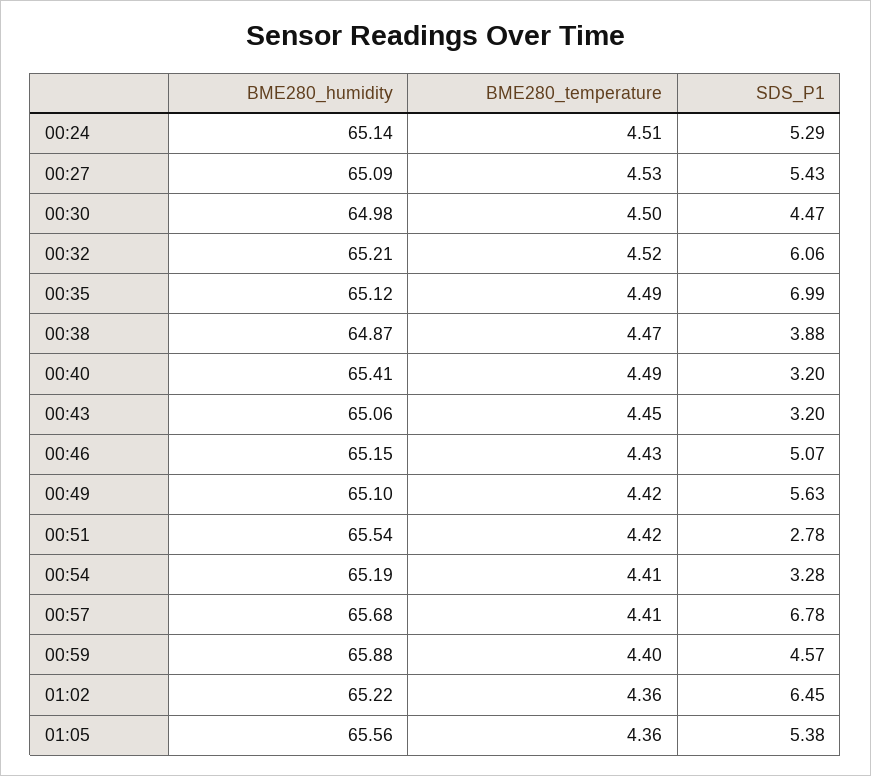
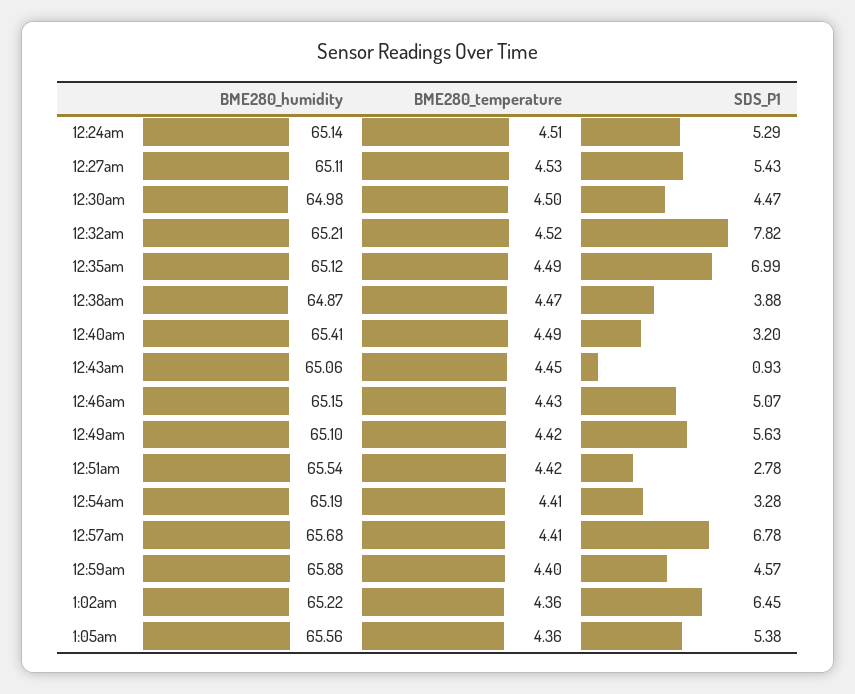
BME280_humidity, 00:27: 65.09 -> 65.11
SDS_P1, 00:32: 6.06 -> 7.82
SDS_P1, 00:43: 3.2 -> 0.93

